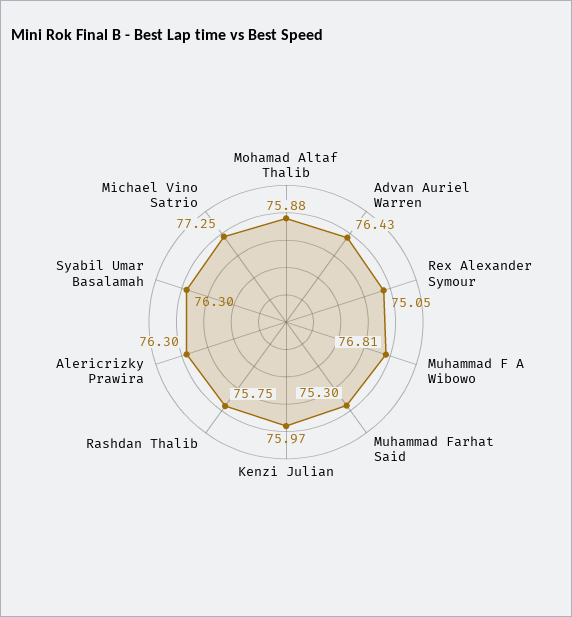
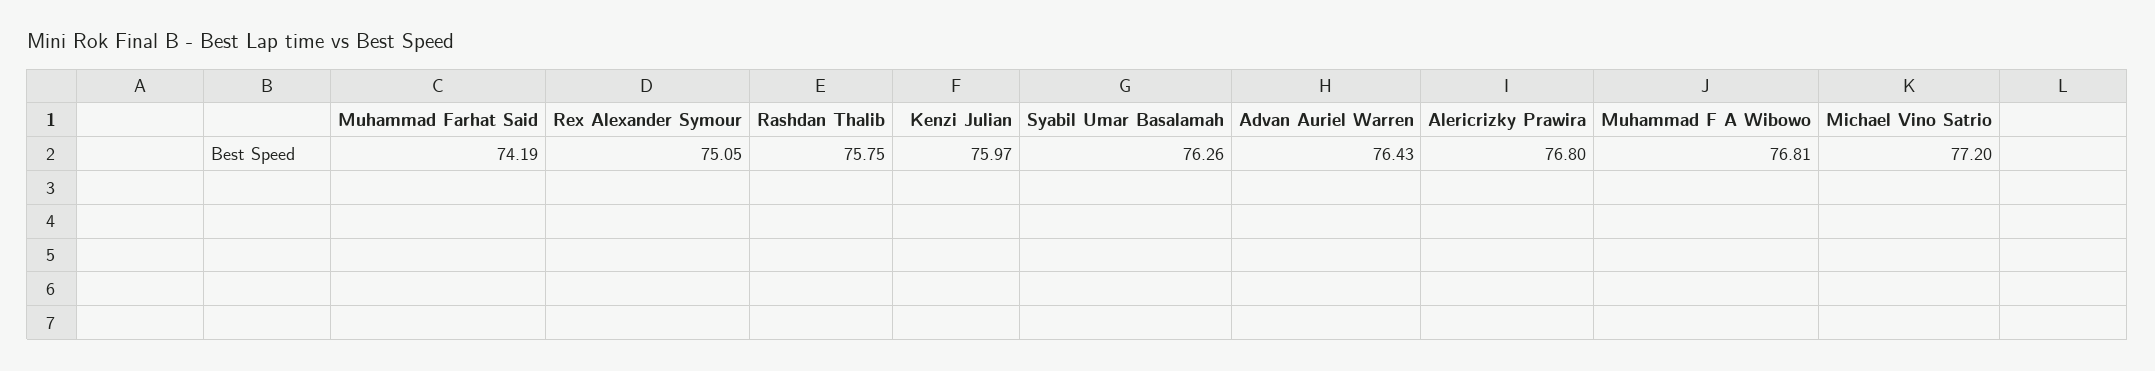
Mohamad Altaf Thalib: 75.88 -> none
Muhammad Farhat Said: 75.3 -> 74.19
Alericrizky Prawira: 76.3 -> 76.8
Syabil Umar Basalamah: 76.3 -> 76.26
Michael Vino Satrio: 77.25 -> 77.2

